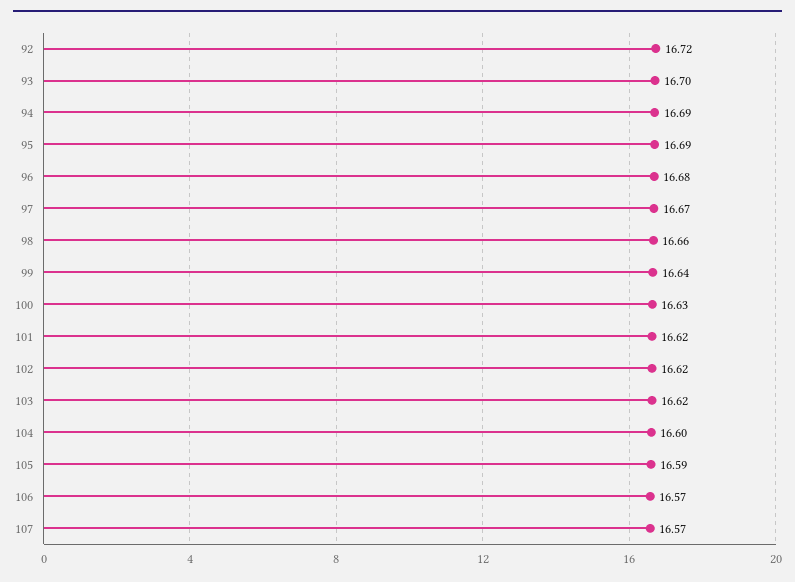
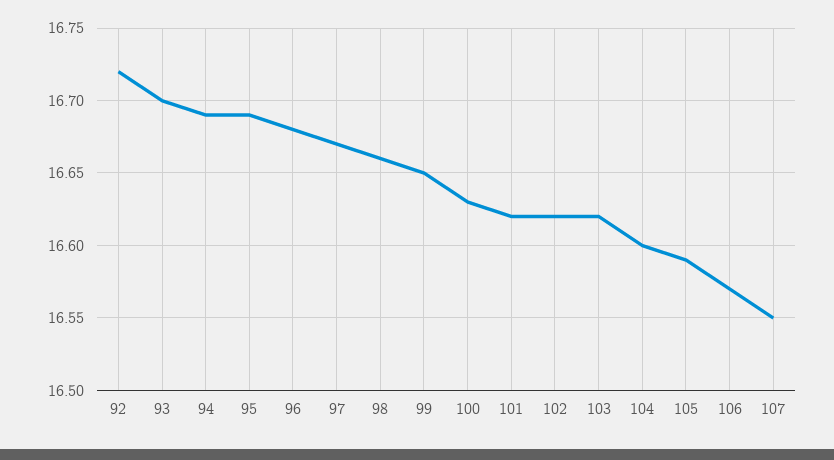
99: 16.64 -> 16.65
107: 16.57 -> 16.55

